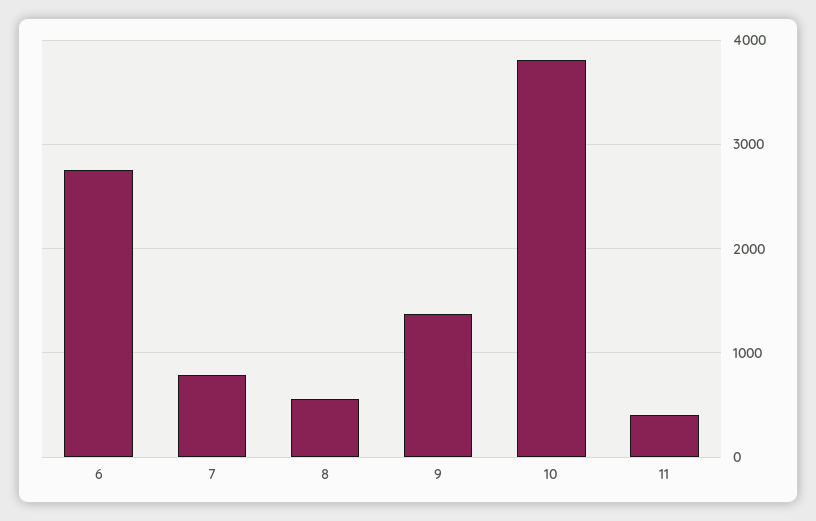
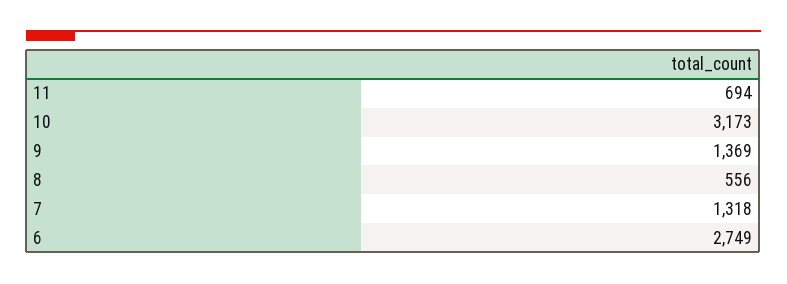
7: 800 -> 1318
10: 3800 -> 3173
11: 400 -> 694

